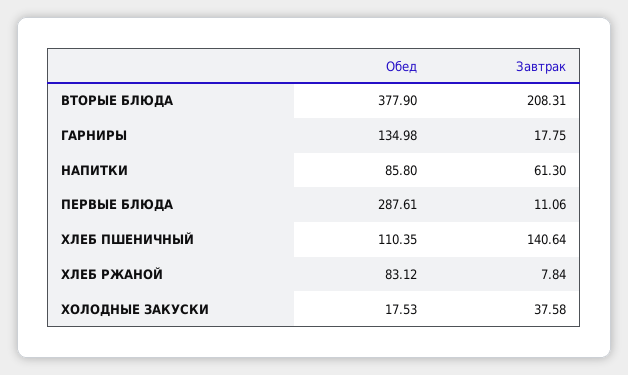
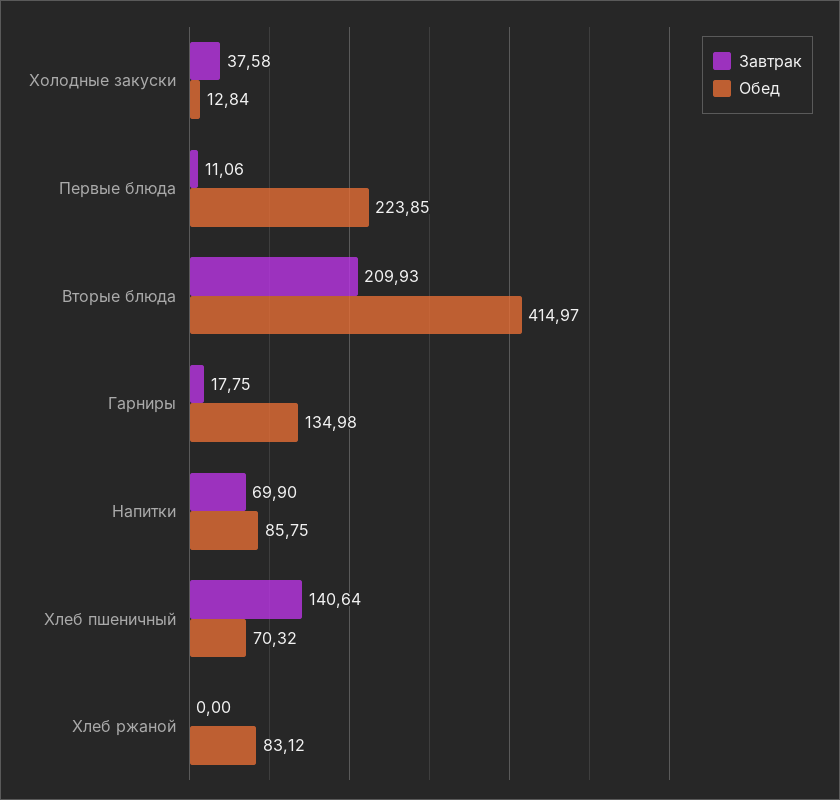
Обед, ВТОРЫЕ БЛЮДА: 377.9 -> 414.97
Завтрак, ВТОРЫЕ БЛЮДА: 208.31 -> 209.93
Обед, НАПИТКИ: 85.8 -> 85.75
Завтрак, НАПИТКИ: 61.3 -> 69.9
Обед, ПЕРВЫЕ БЛЮДА: 287.61 -> 223.85
Обед, ХЛЕБ ПШЕНИЧНЫЙ: 110.35 -> 70.32
Завтрак, ХЛЕБ РЖАНОЙ: 7.84 -> 0
Обед, ХОЛОДНЫЕ ЗАКУСКИ: 17.53 -> 12.84

